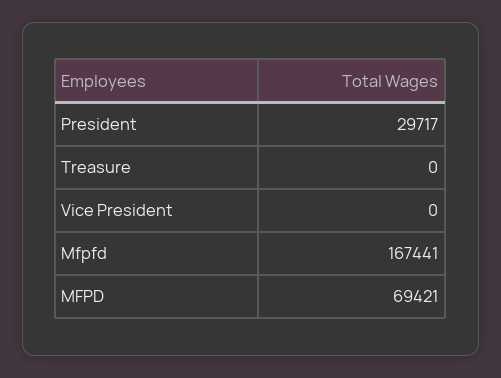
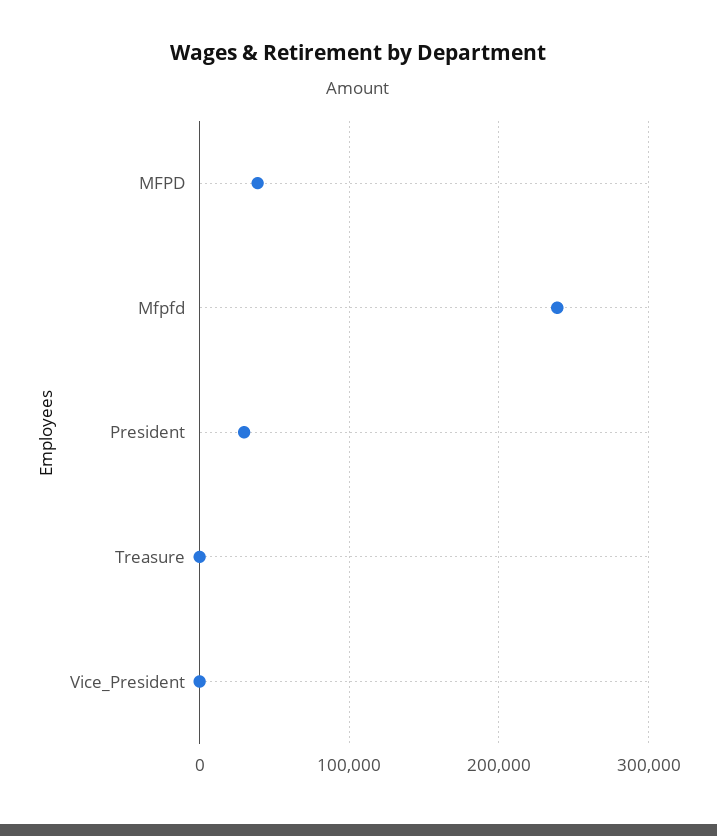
Mfpfd: 167441 -> 240000
MFPD: 69421 -> 40000

